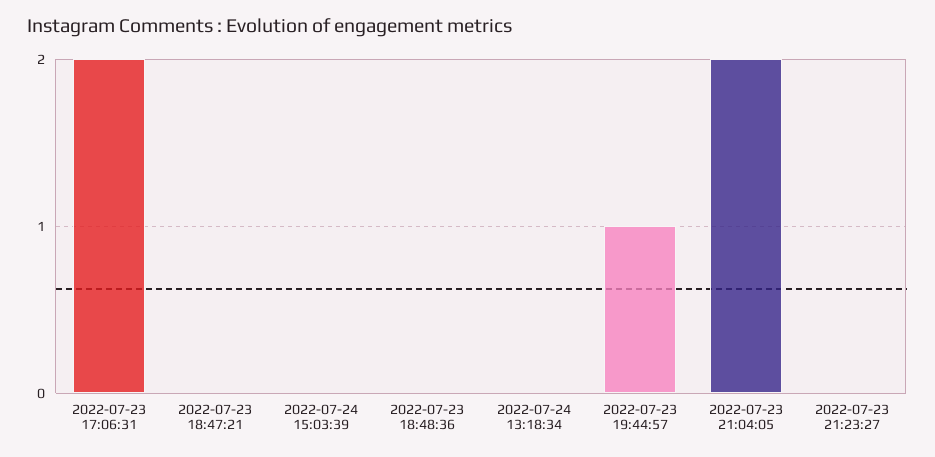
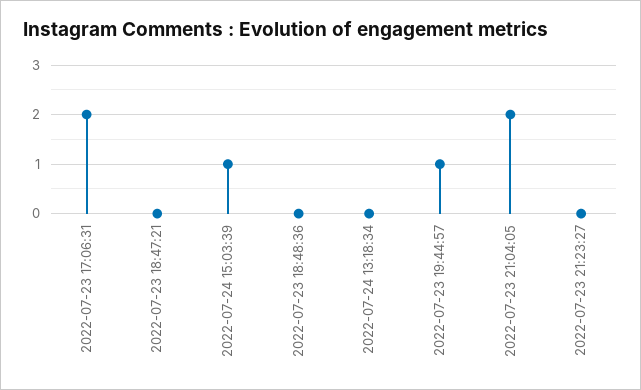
2022-07-24 15:03:39: 0 -> 1

